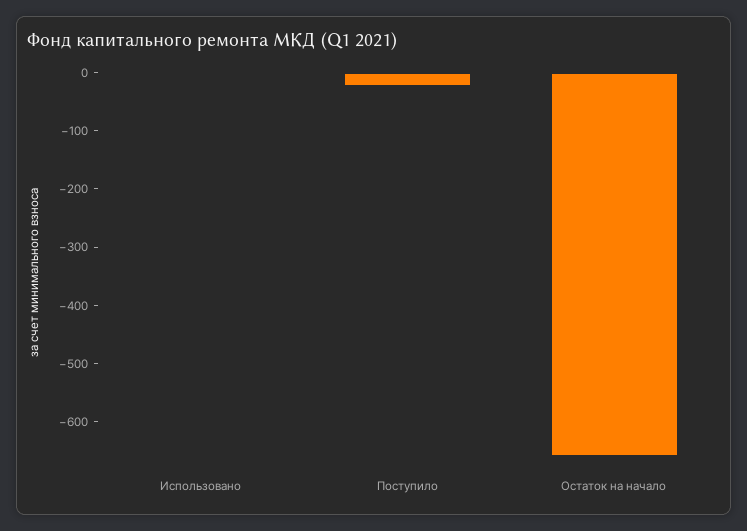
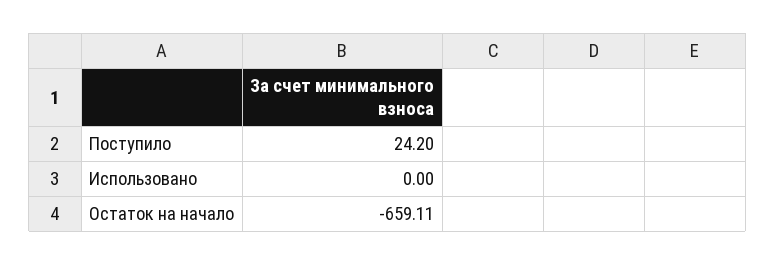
Поступило: -20 -> 24.2

